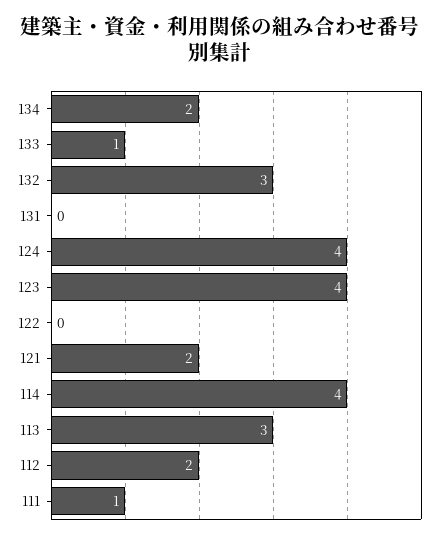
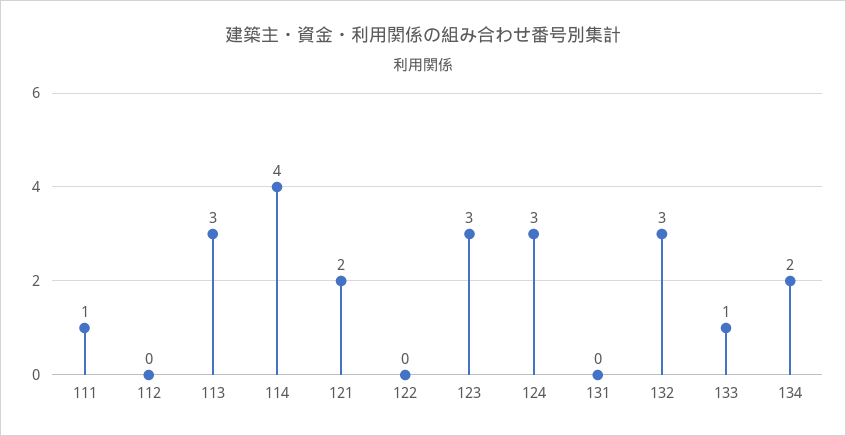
124: 4 -> 3
123: 4 -> 3
112: 2 -> 0

